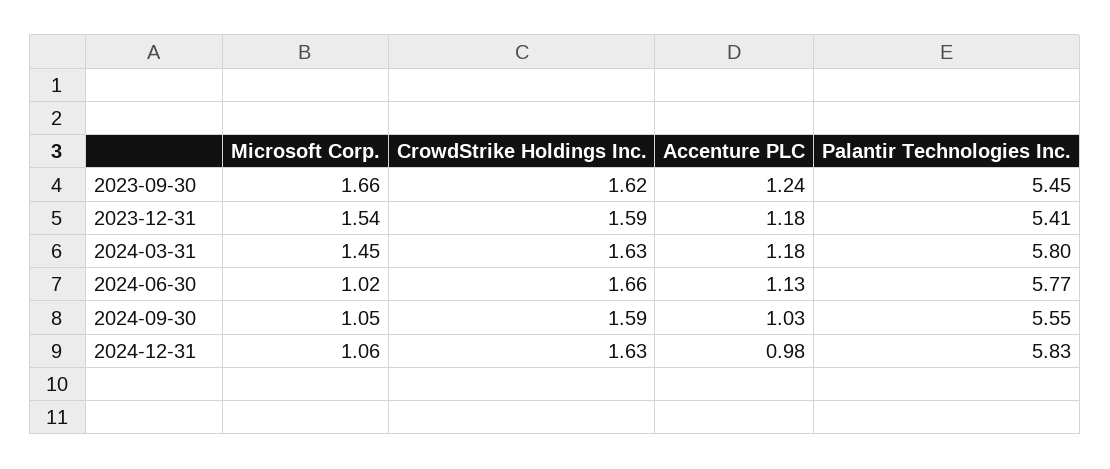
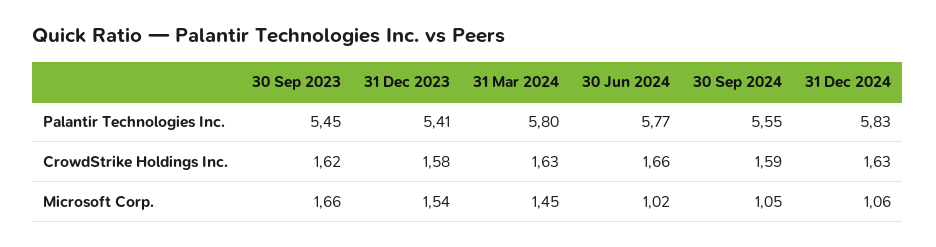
Accenture PLC, 2023-09-30: 1.24 -> none
CrowdStrike Holdings Inc., 2023-12-31: 1.59 -> 1.58
Accenture PLC, 2023-12-31: 1.18 -> none
Accenture PLC, 2024-03-31: 1.18 -> none
Accenture PLC, 2024-06-30: 1.13 -> none
Accenture PLC, 2024-09-30: 1.03 -> none
Accenture PLC, 2024-12-31: 0.98 -> none

